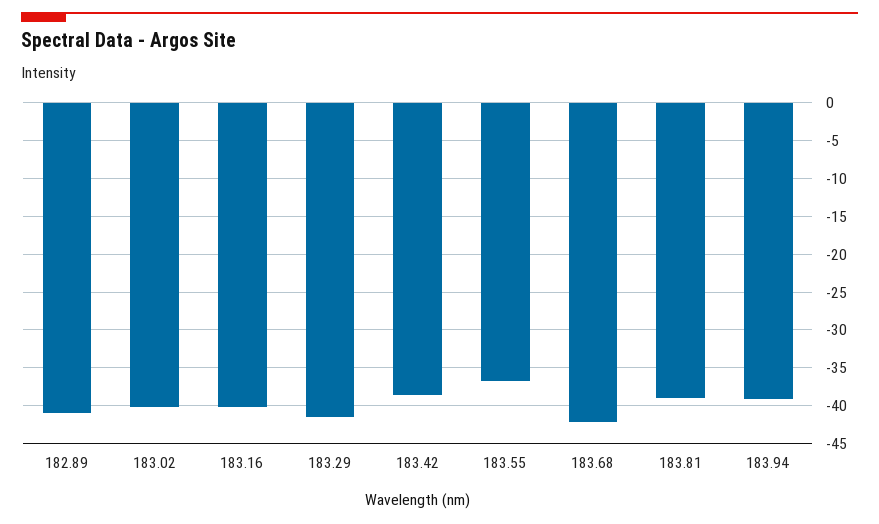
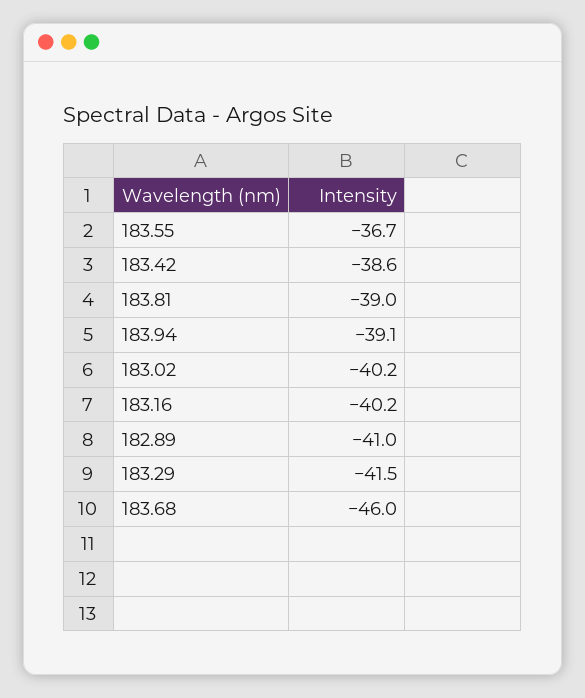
183.68: -42 -> -46

